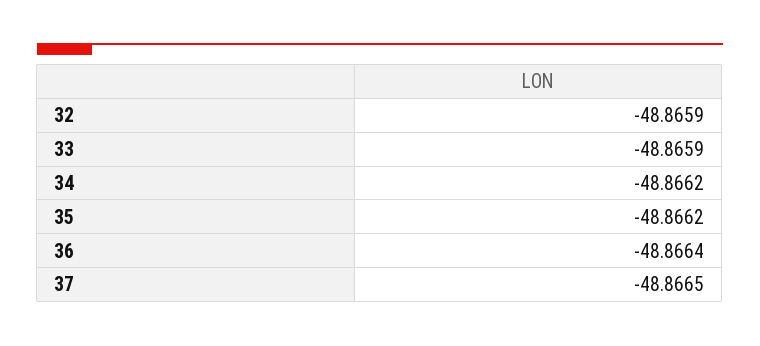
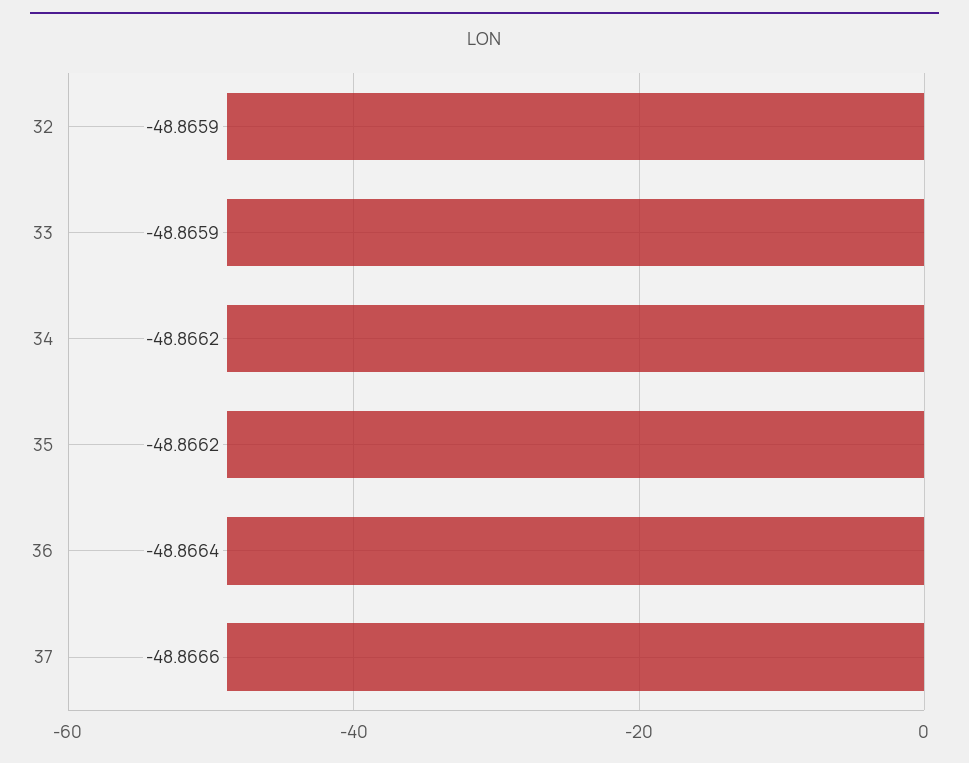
37: -48.8665 -> -48.8666

